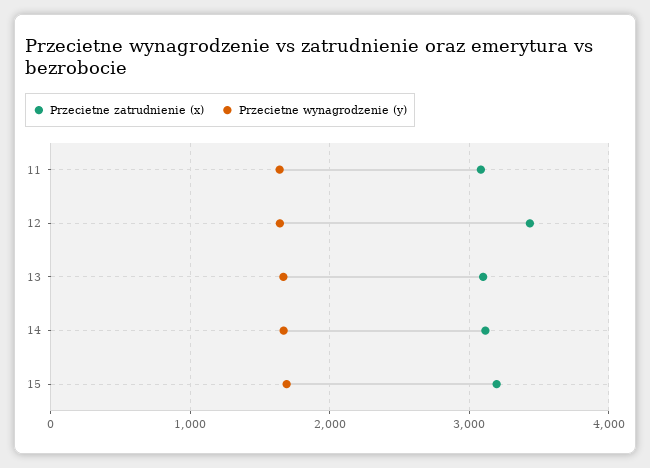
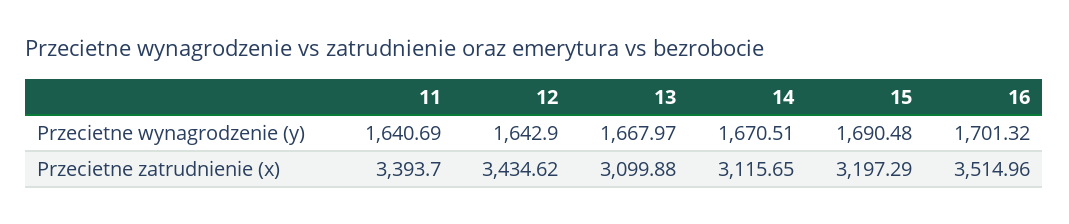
Przecietne zatrudnienie (x), 11: 3100 -> 3393.7
Przecietne wynagrodzenie (y), 16: none -> 1701.32
Przecietne zatrudnienie (x), 16: none -> 3514.96

